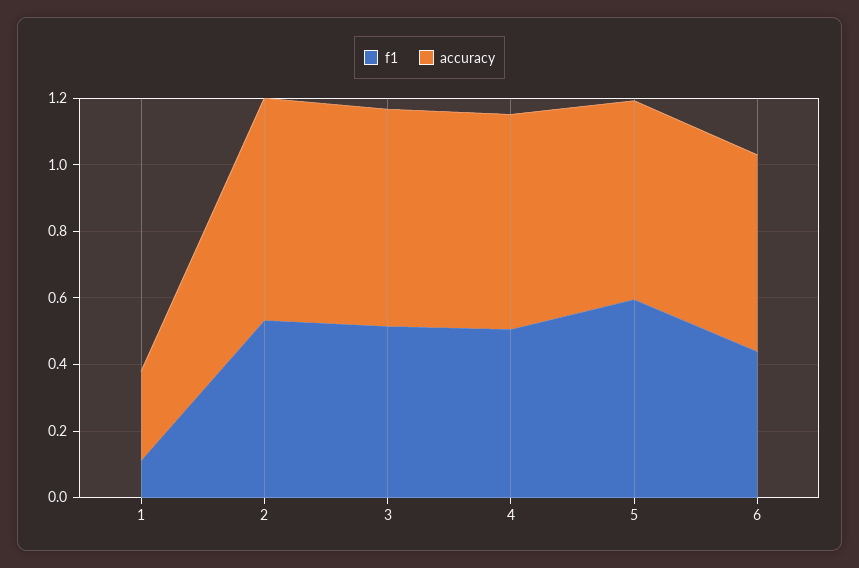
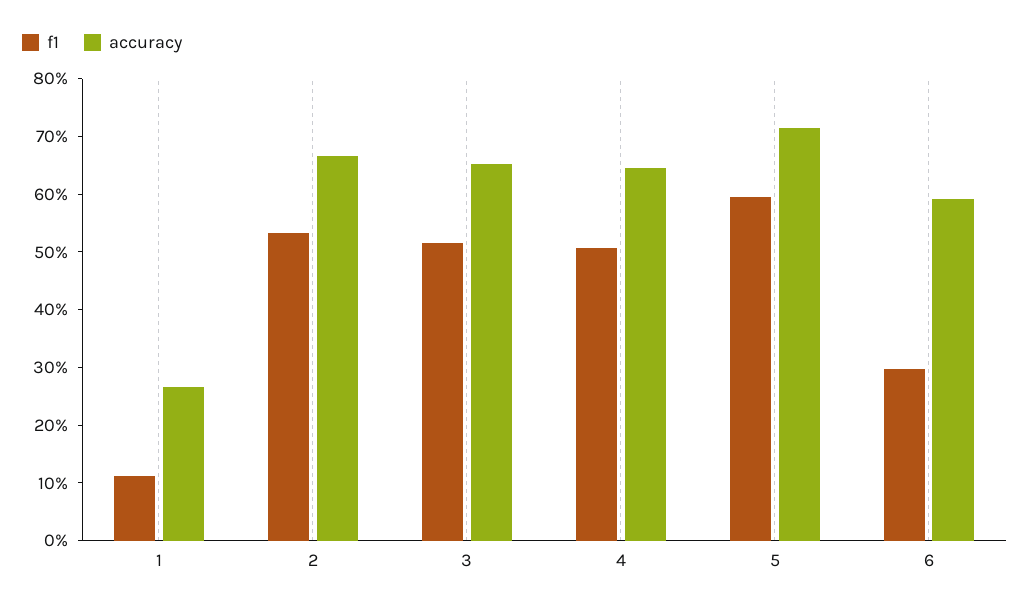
accuracy, 5: 0.6 -> 0.72
f1, 6: 0.45 -> 0.3

